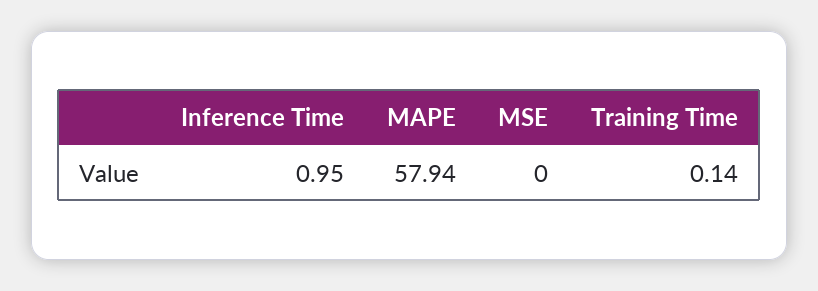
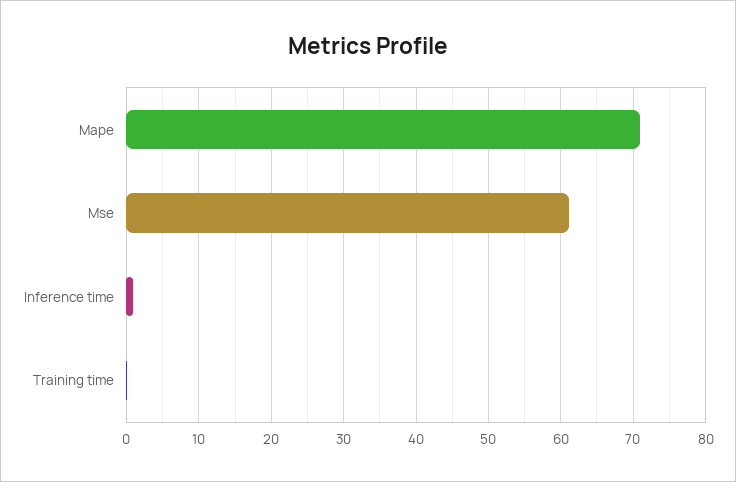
MAPE: 57.94 -> 71
MSE: 0 -> 61

